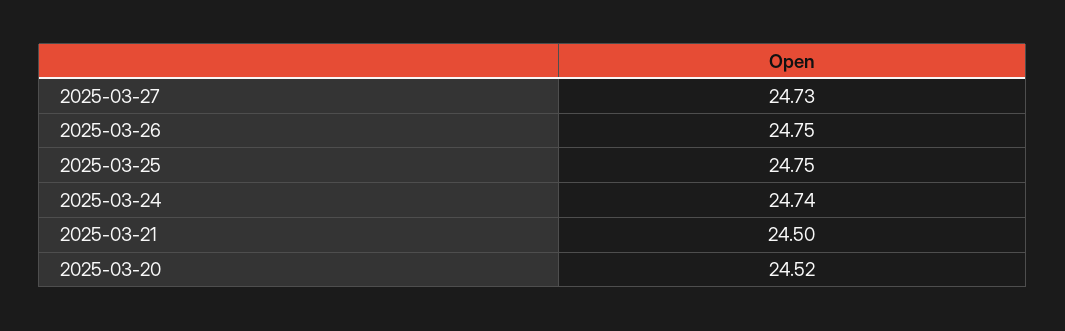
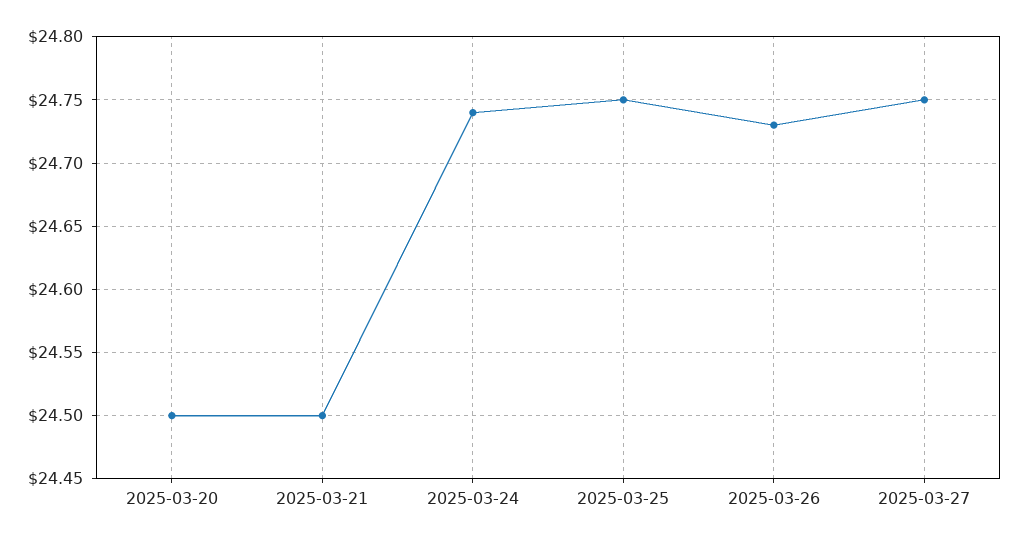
2025-03-27: 24.73 -> 24.75
2025-03-26: 24.75 -> 24.73
2025-03-20: 24.52 -> 24.5

